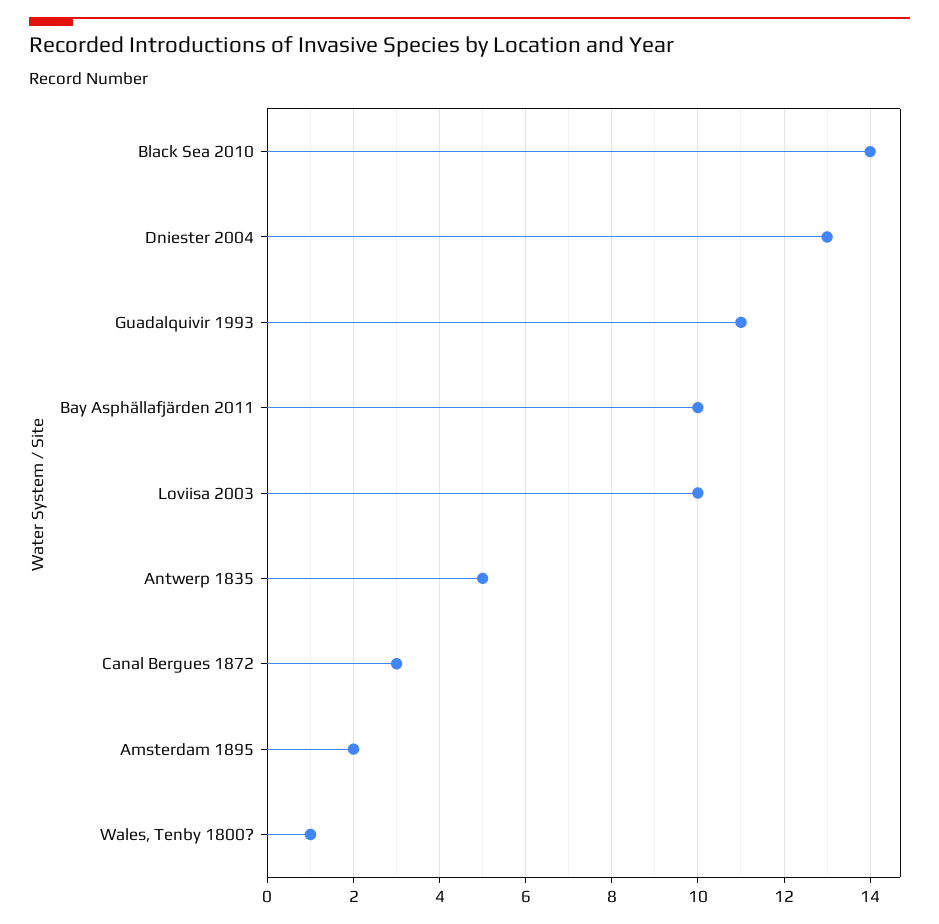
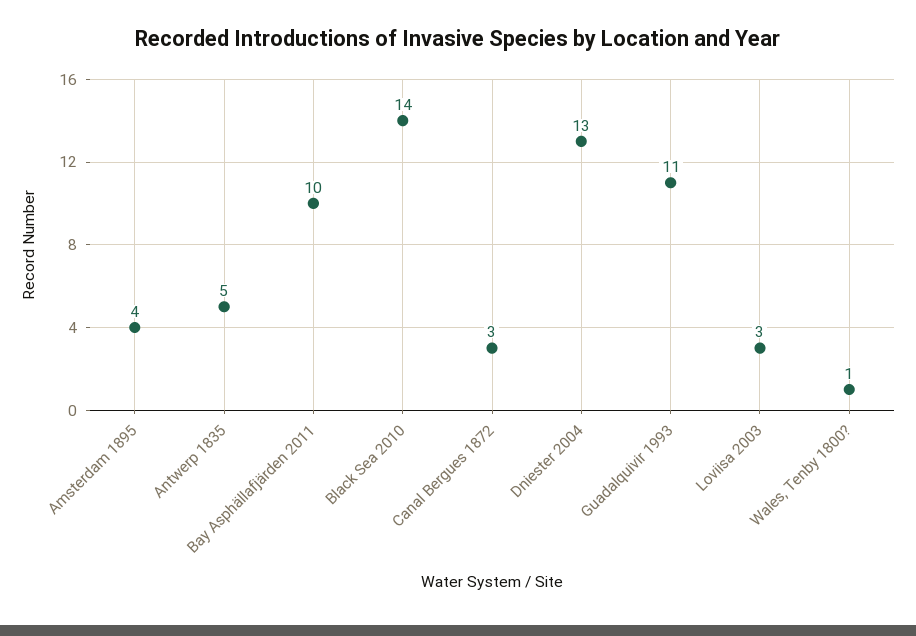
Loviisa 2003: 10 -> 3
Amsterdam 1895: 2 -> 4

